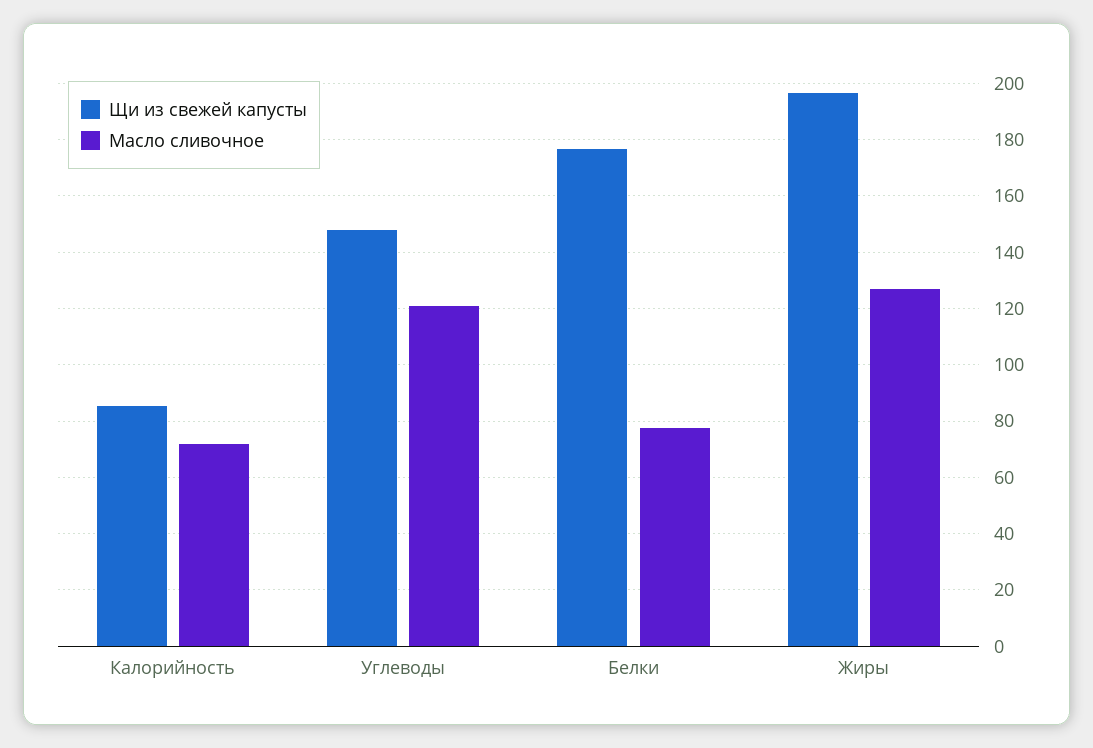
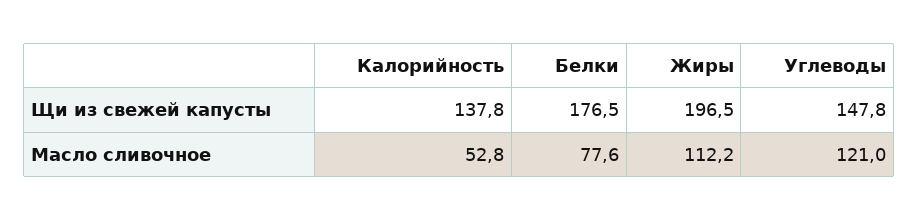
Щи из свежей капусты, Калорийность: 85 -> 137.8
Масло сливочное, Калорийность: 72.5 -> 52.8
Масло сливочное, Жиры: 127.5 -> 112.2

